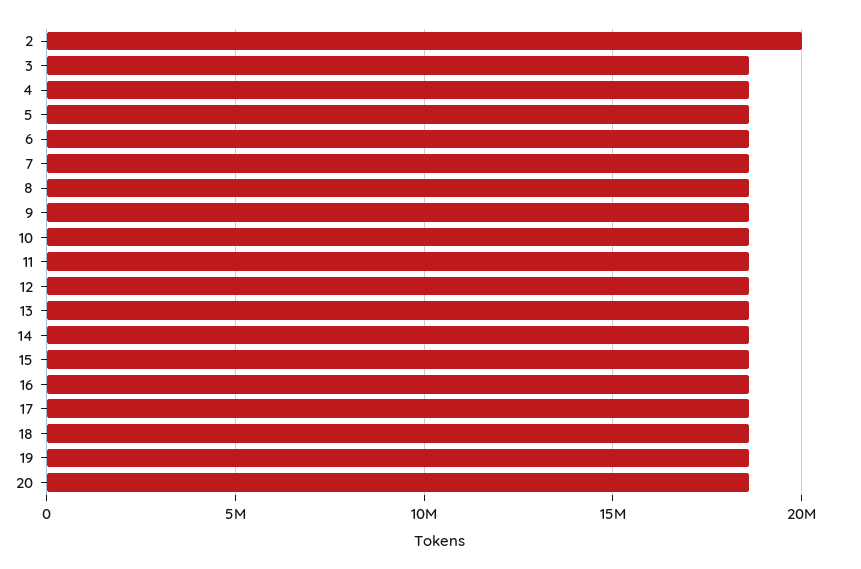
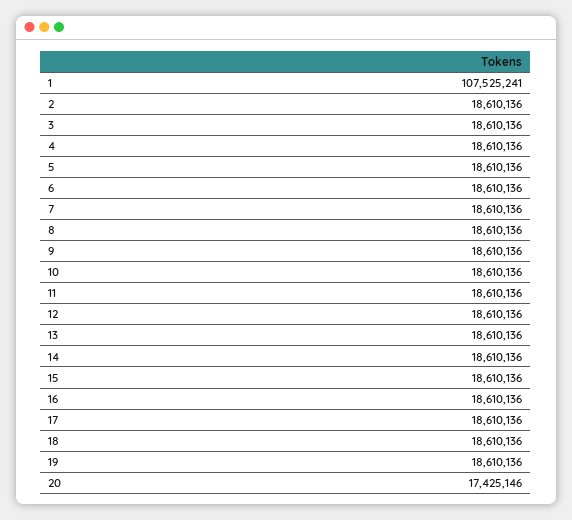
2: 20000000 -> 18610136
20: 18500000 -> 17425146
1: none -> 107525241

